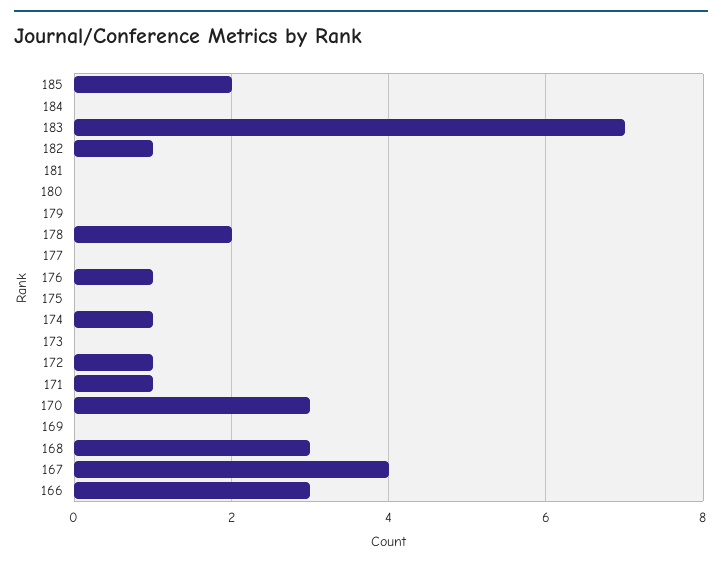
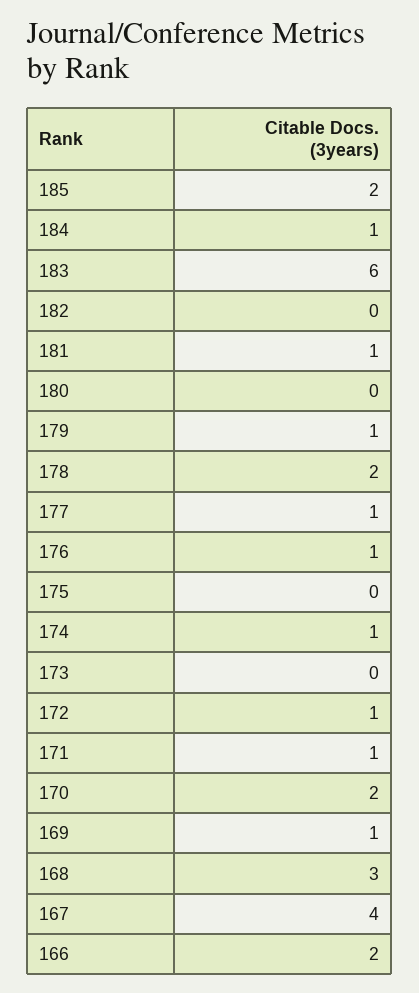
184: 0 -> 1
183: 7 -> 6
182: 1 -> 0
181: 0 -> 1
179: 0 -> 1
177: 0 -> 1
170: 3 -> 2
169: 0 -> 1
166: 3 -> 2

